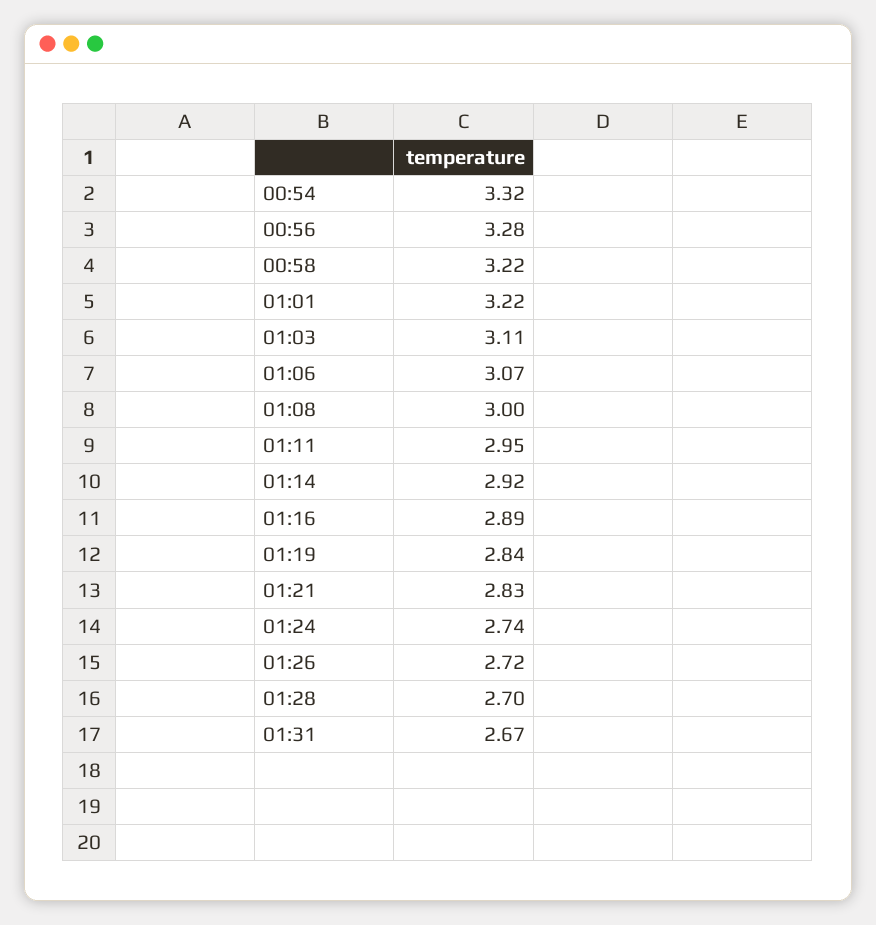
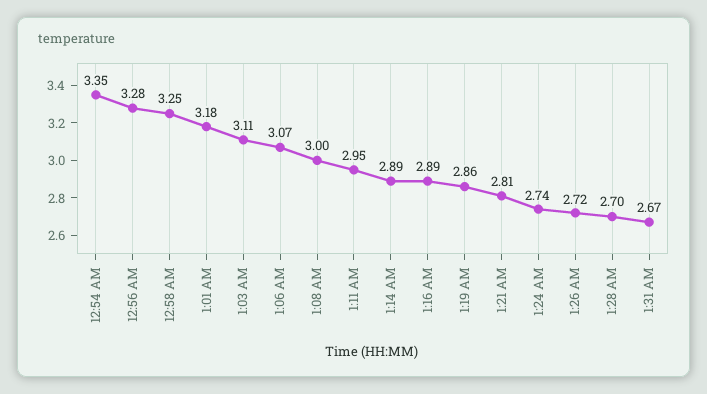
00:54: 3.32 -> 3.35
00:58: 3.22 -> 3.25
01:01: 3.22 -> 3.18
01:14: 2.92 -> 2.89
01:19: 2.84 -> 2.86
01:21: 2.83 -> 2.81

